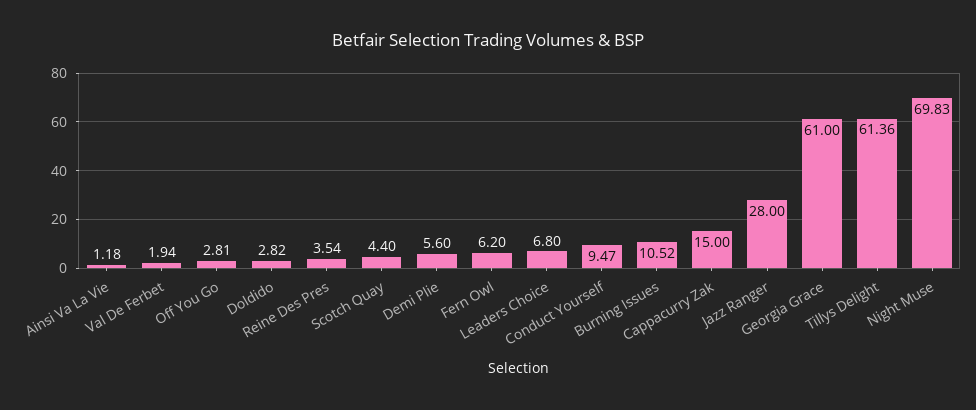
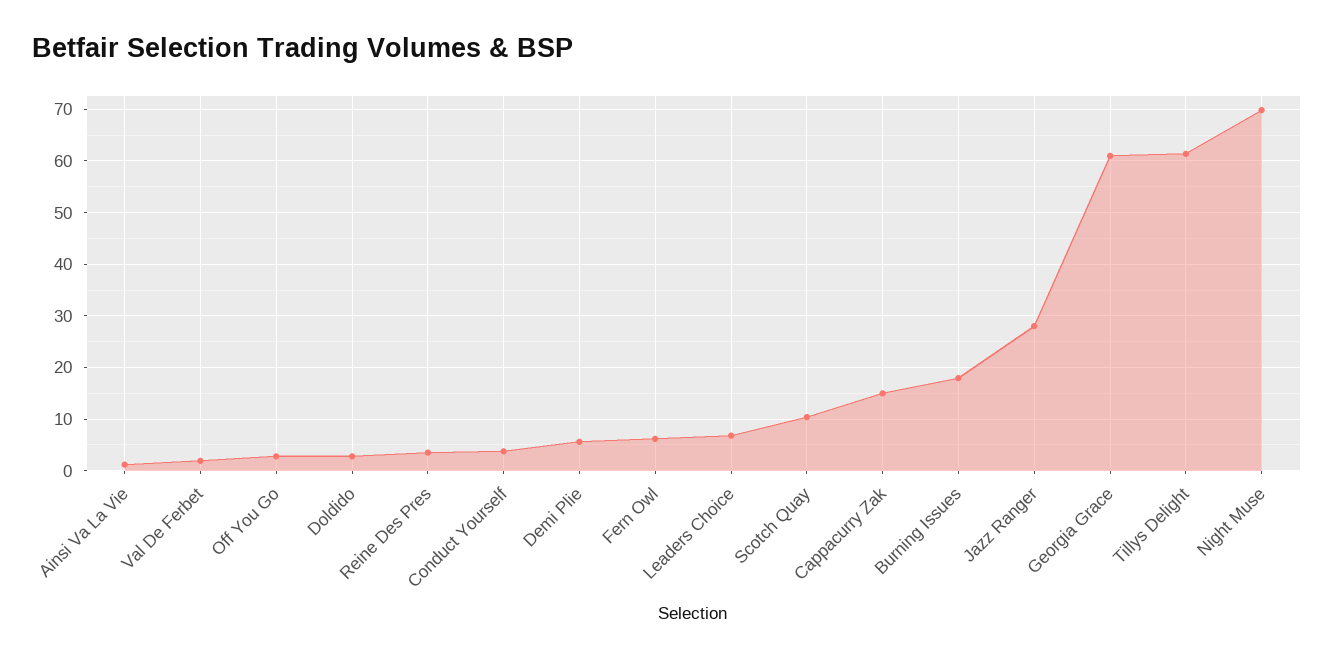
Scotch Quay: 4.4 -> 10
Conduct Yourself: 9.47 -> 4
Burning Issues: 10.52 -> 18

